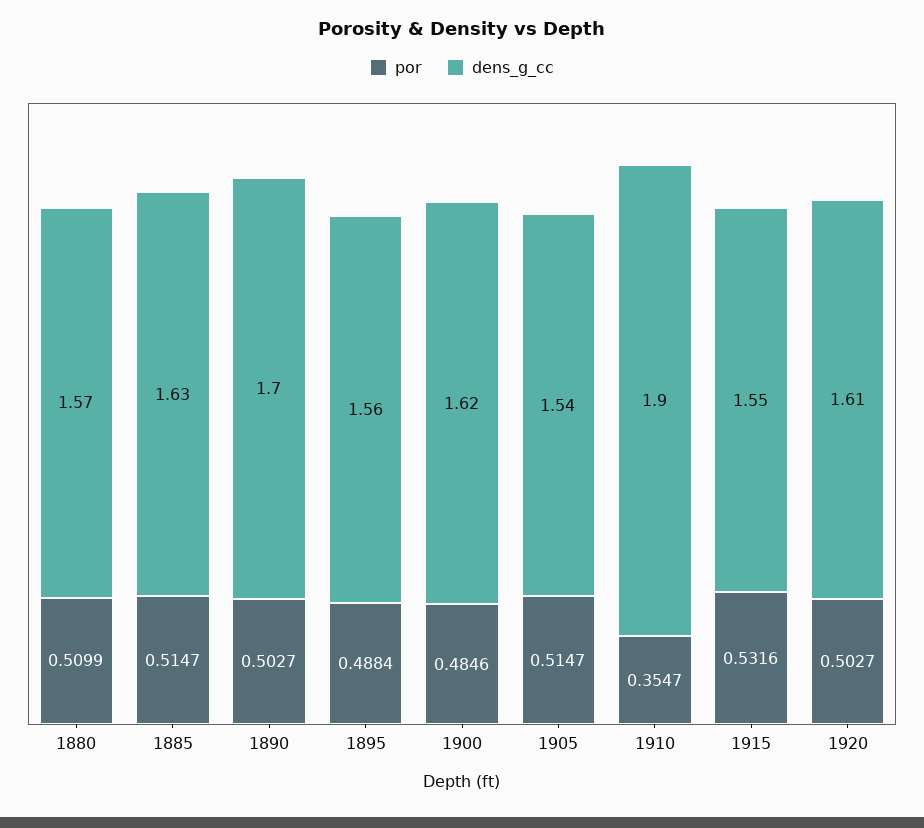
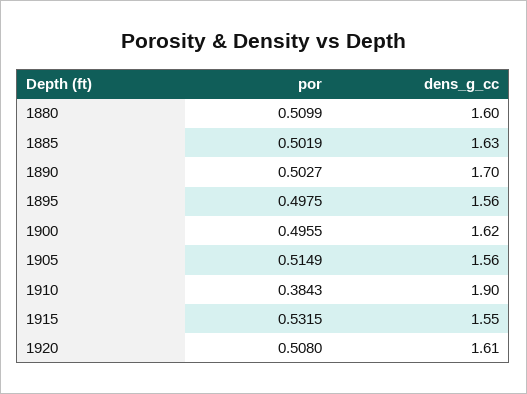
dens_g_cc, 1880: 1.57 -> 1.6
por, 1885: 0.5147 -> 0.5019
por, 1895: 0.4884 -> 0.4975
por, 1900: 0.4846 -> 0.4955
por, 1905: 0.5147 -> 0.5149
dens_g_cc, 1905: 1.54 -> 1.56
por, 1910: 0.3547 -> 0.3843
por, 1915: 0.5316 -> 0.5315
por, 1920: 0.5027 -> 0.508

